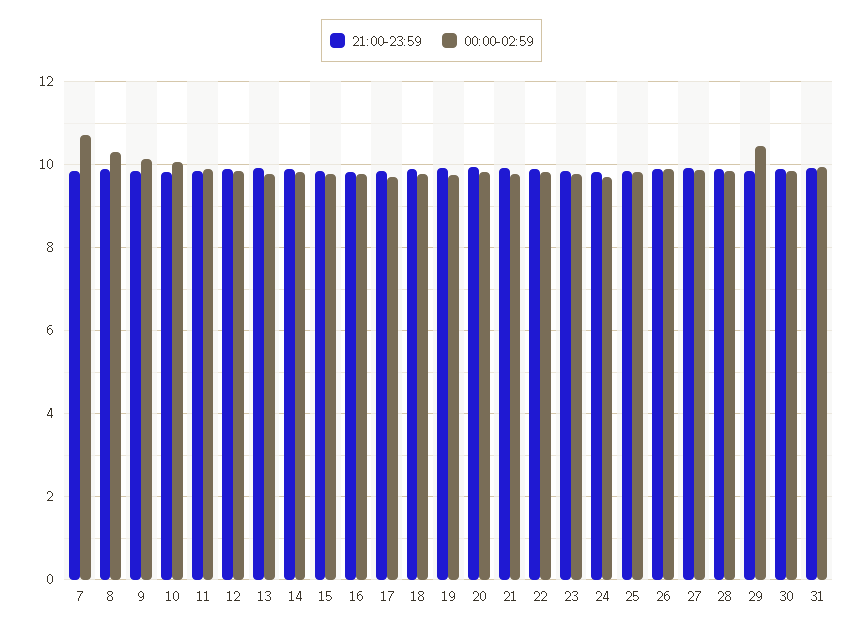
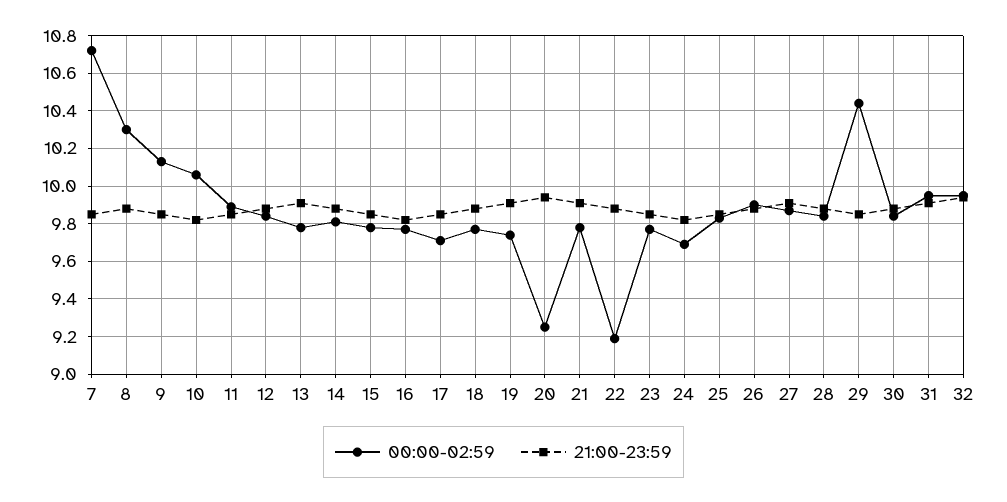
00:00-02:59, 20: 9.8 -> 9.25
00:00-02:59, 22: 9.8 -> 9.2
00:00-02:59, 32: none -> 9.95
21:00-23:59, 32: none -> 9.95

